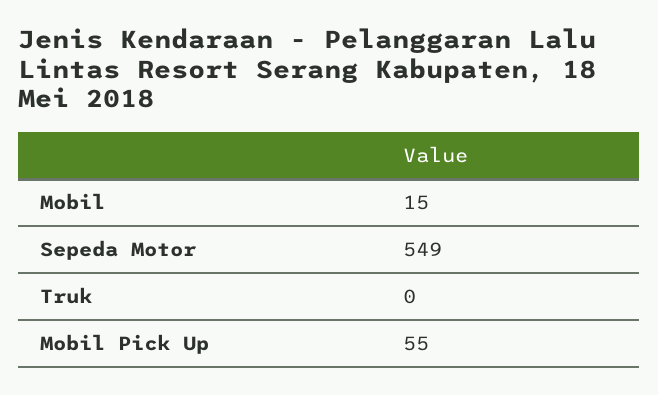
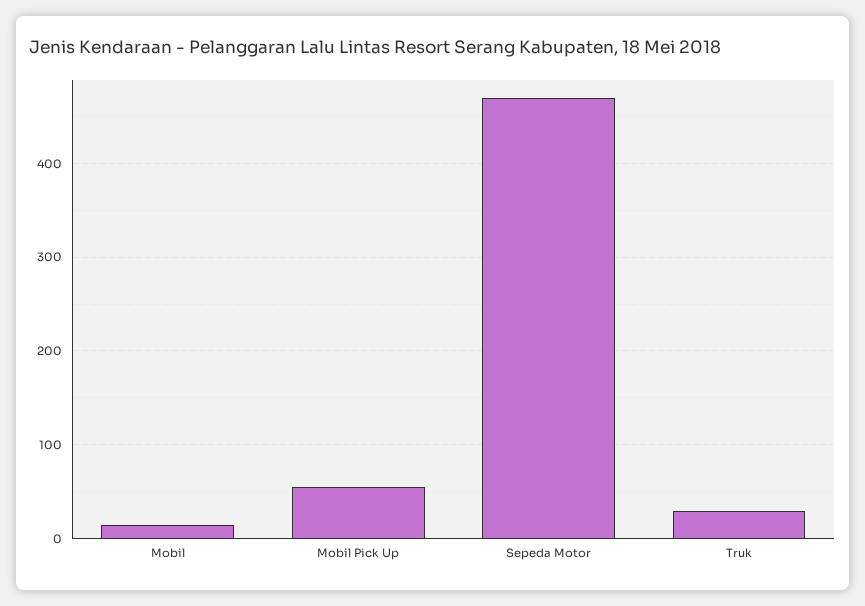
Sepeda Motor: 549 -> 470
Truk: 0 -> 30

